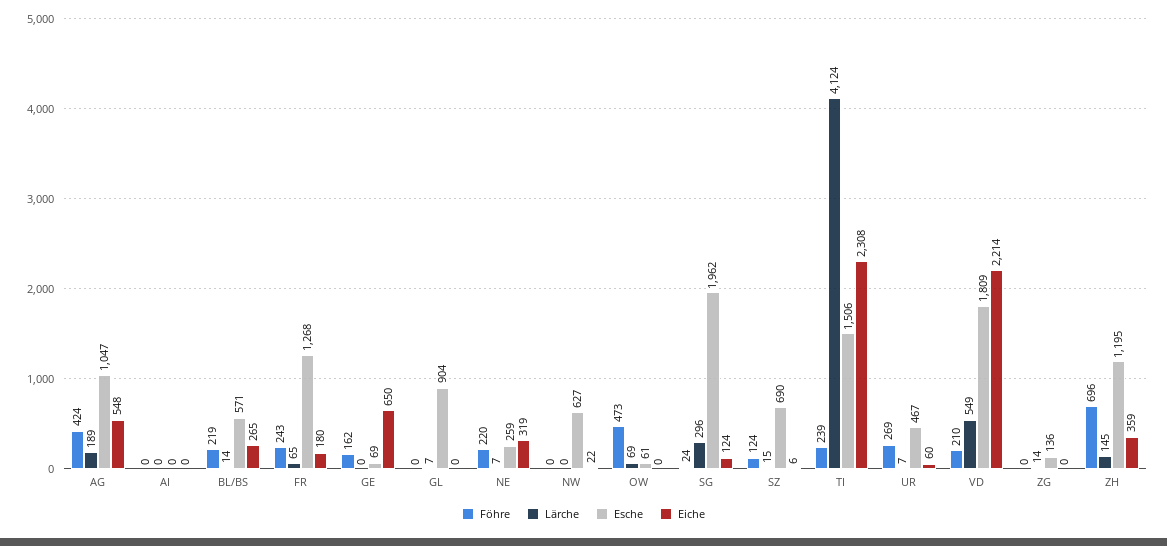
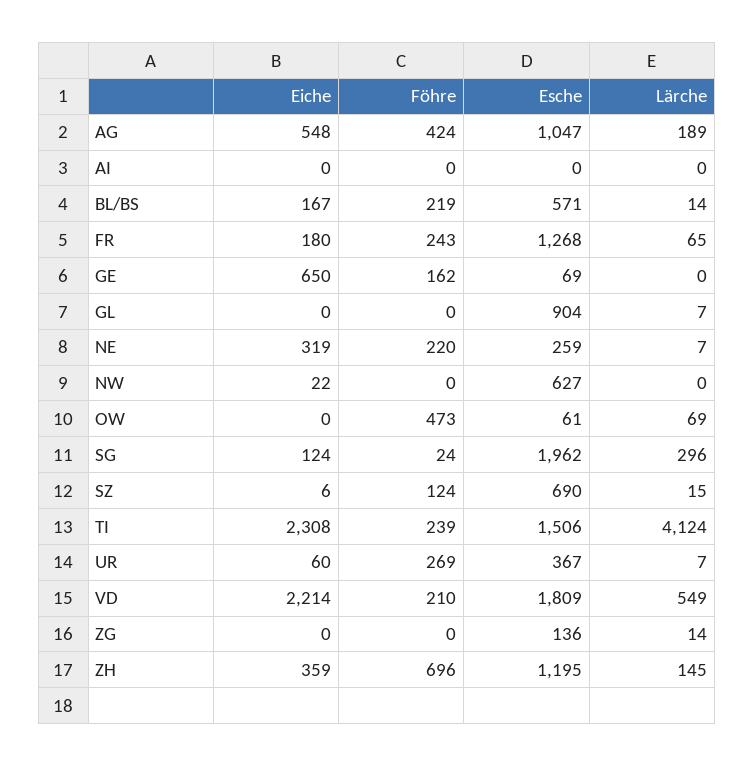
Eiche, BL/BS: 265 -> 167
Esche, UR: 467 -> 367

